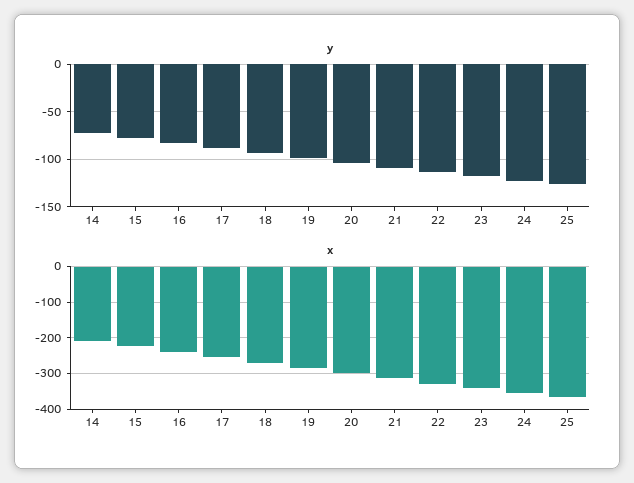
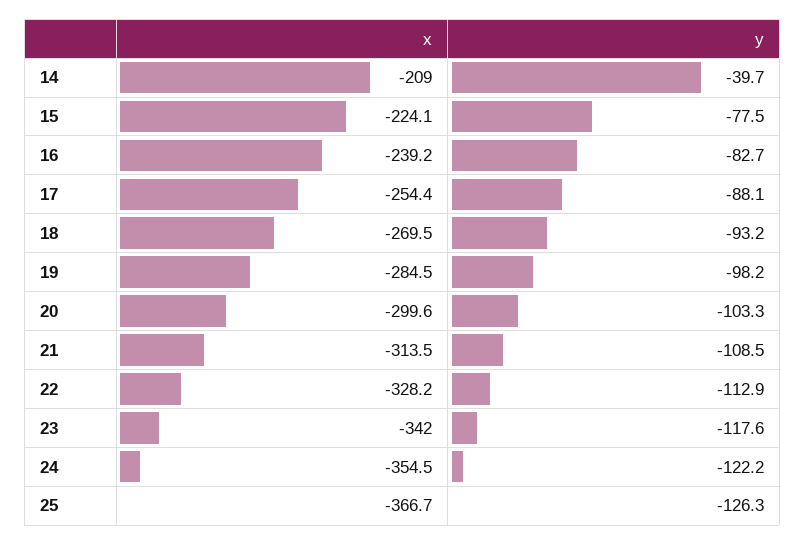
y, 14: -70 -> -39.7

